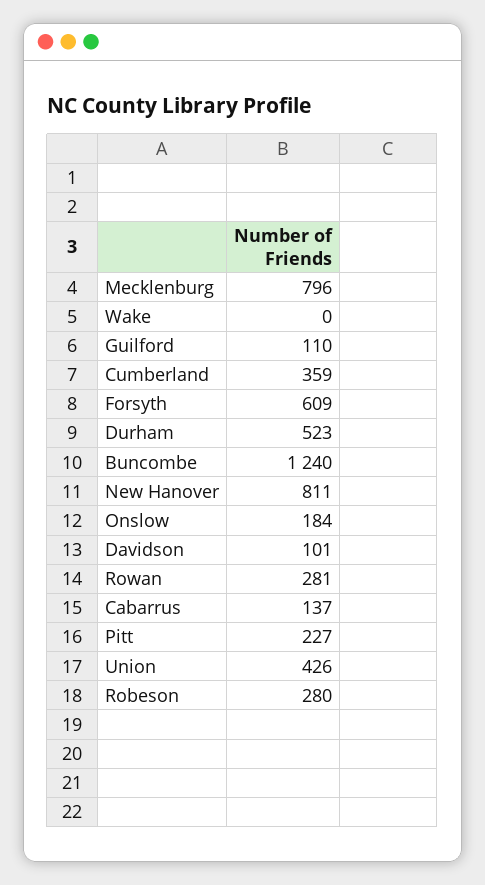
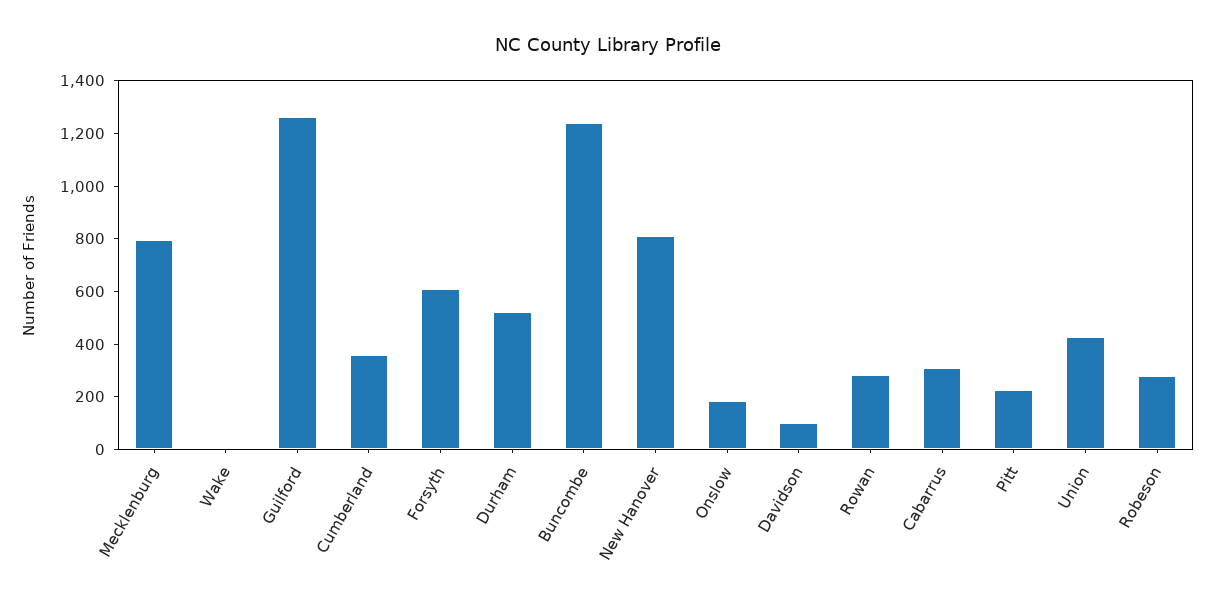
Guilford: 110 -> 1250
Cabarrus: 137 -> 300

